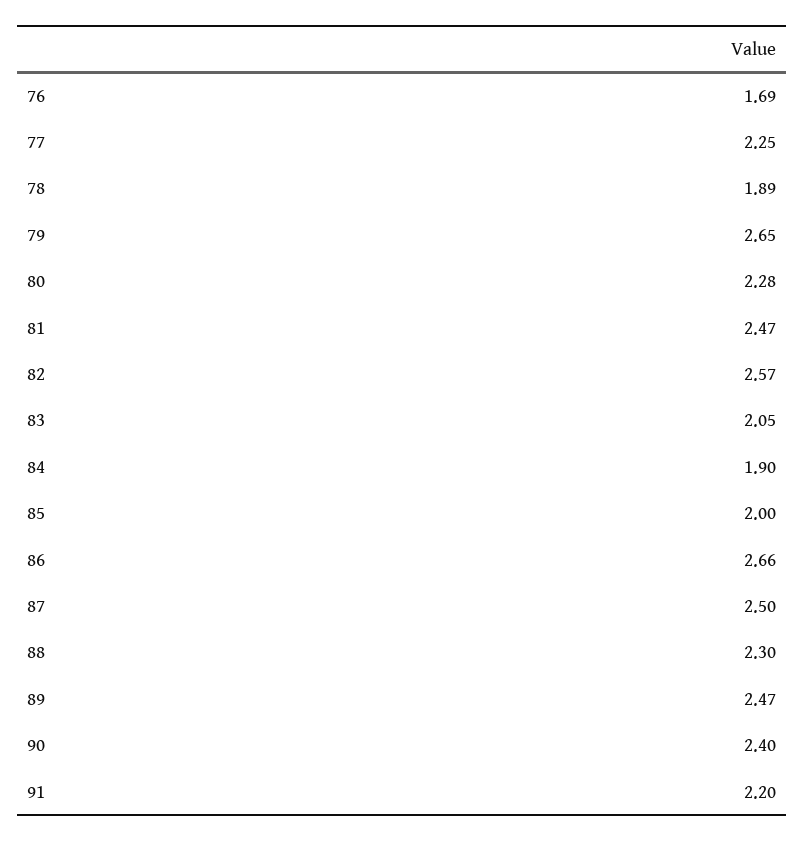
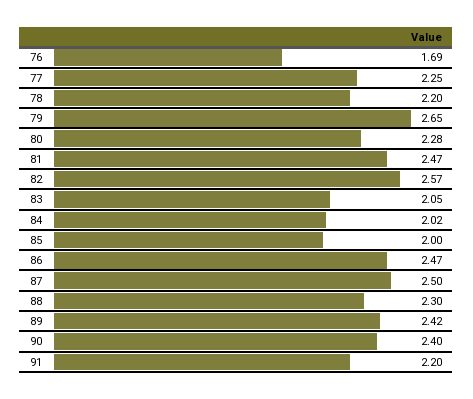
78: 1.89 -> 2.2
84: 1.9 -> 2.02
86: 2.66 -> 2.47
89: 2.47 -> 2.42

